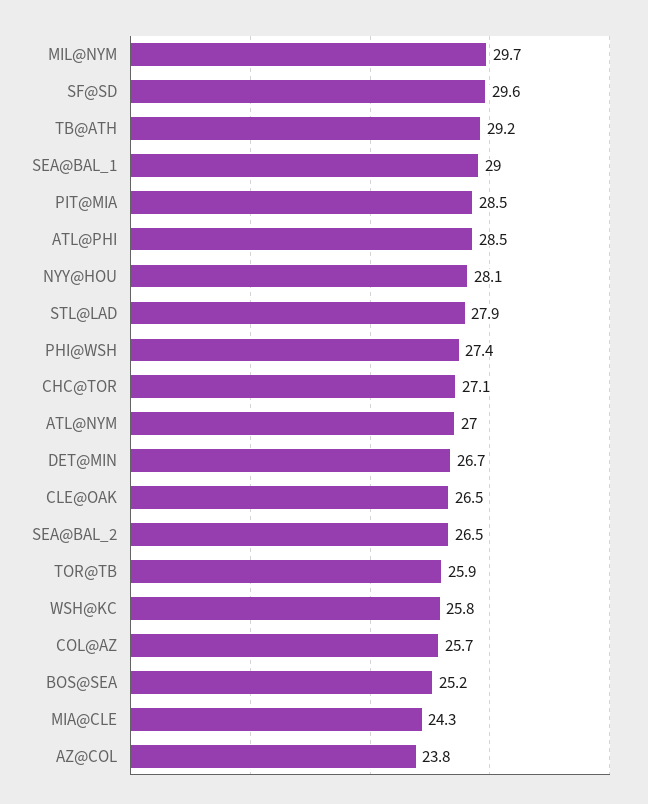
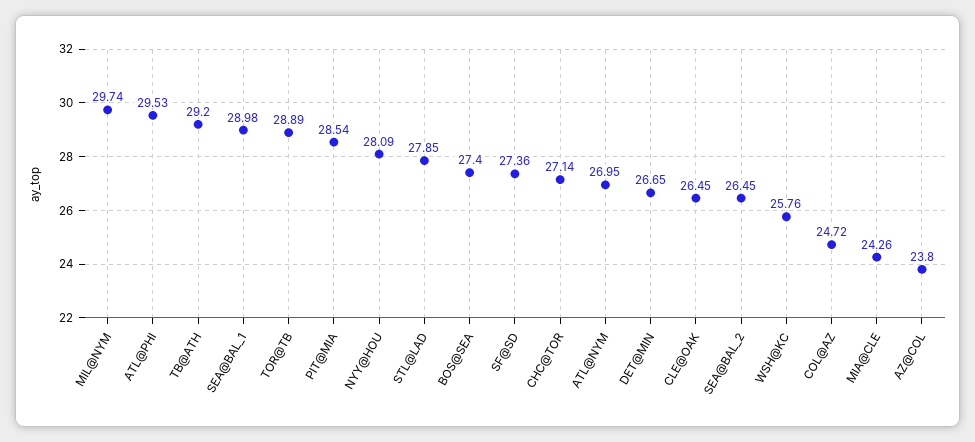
SF@SD: 29.6 -> 27.36
ATL@PHI: 28.5 -> 29.53
PHI@WSH: 27.4 -> none
TOR@TB: 25.9 -> 28.89
COL@AZ: 25.7 -> 24.72
BOS@SEA: 25.2 -> 27.4

